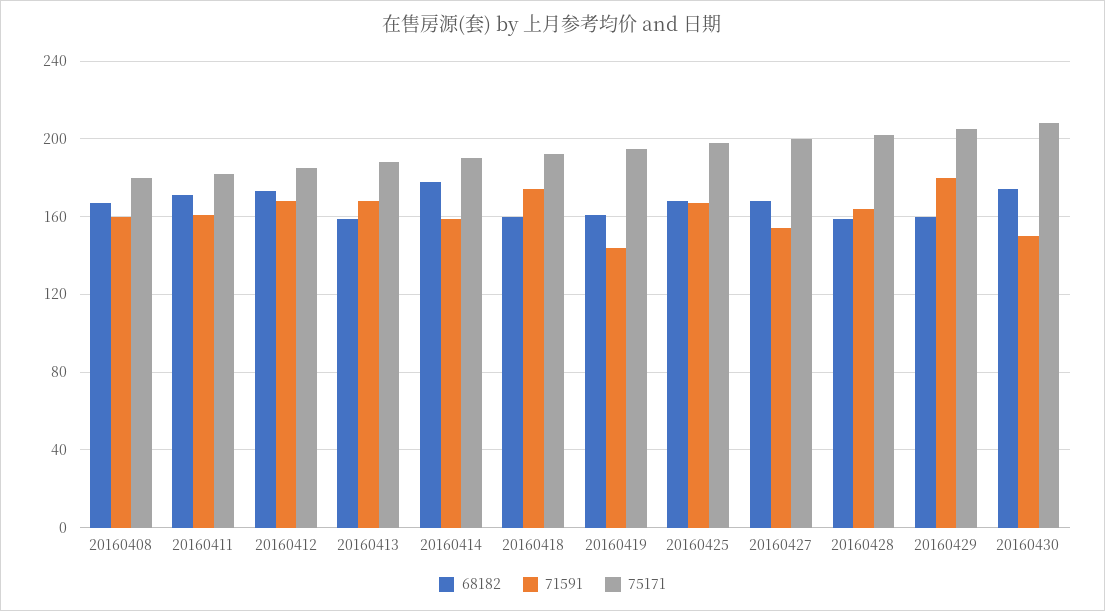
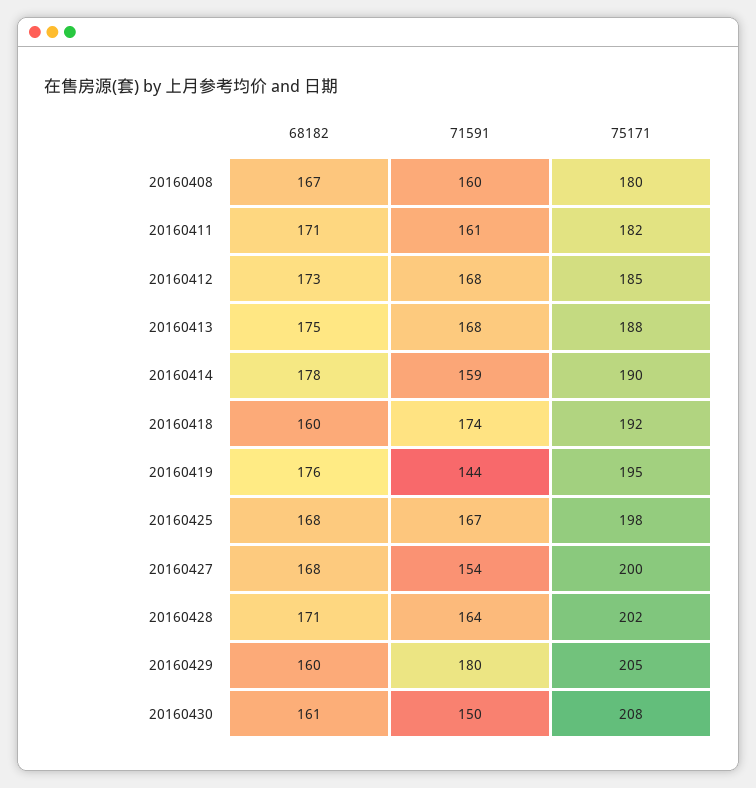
68182, 20160413: 160 -> 175
68182, 20160419: 160 -> 176
68182, 20160428: 160 -> 171
68182, 20160430: 175 -> 161

